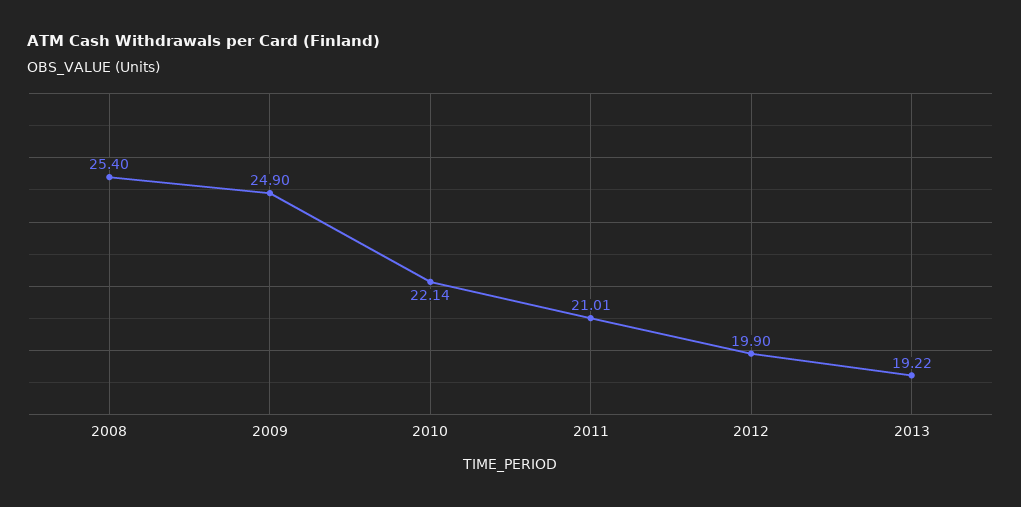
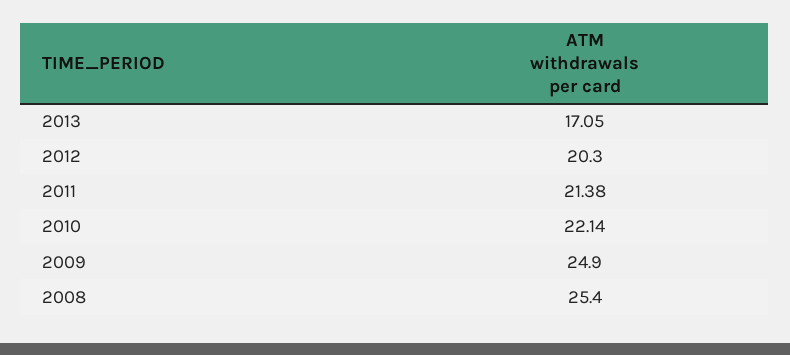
2011: 21.01 -> 21.38
2012: 19.9 -> 20.3
2013: 19.22 -> 17.05

